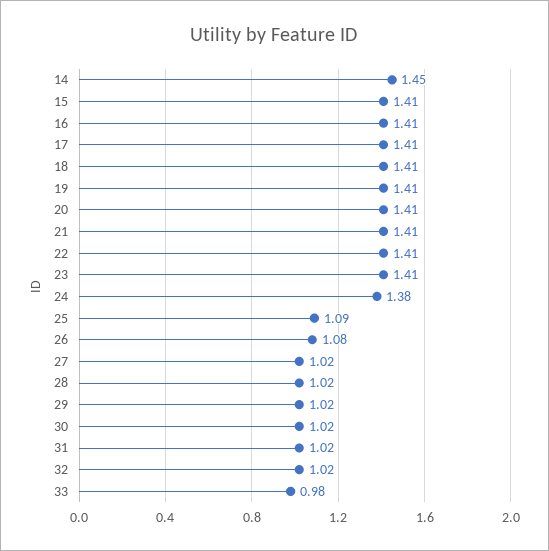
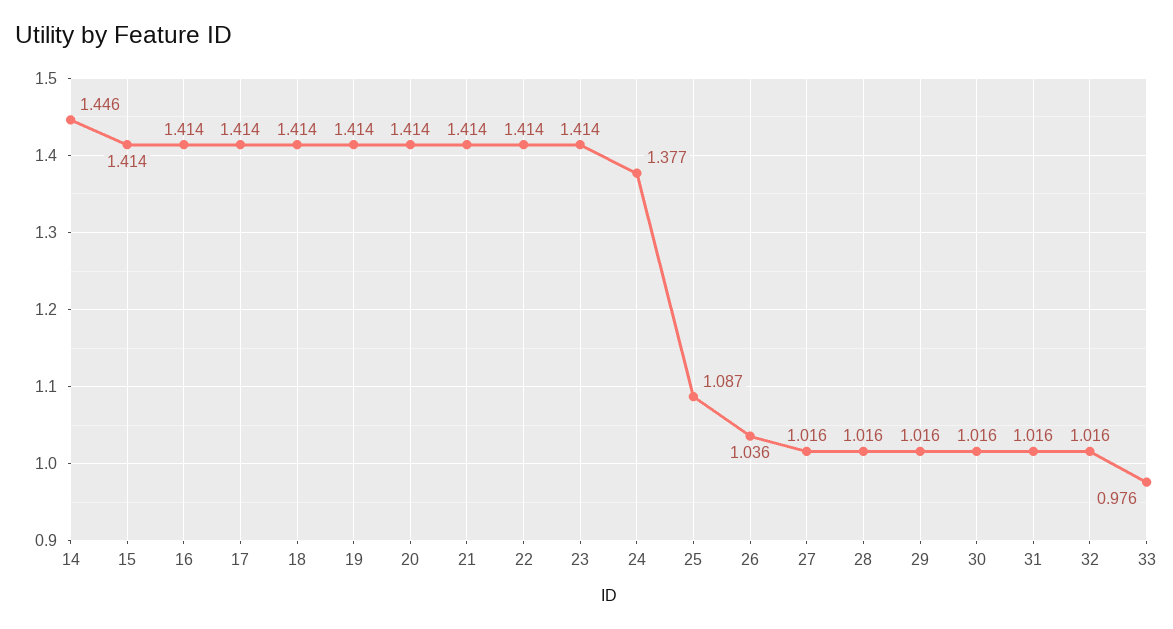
26: 1.08 -> 1.036

